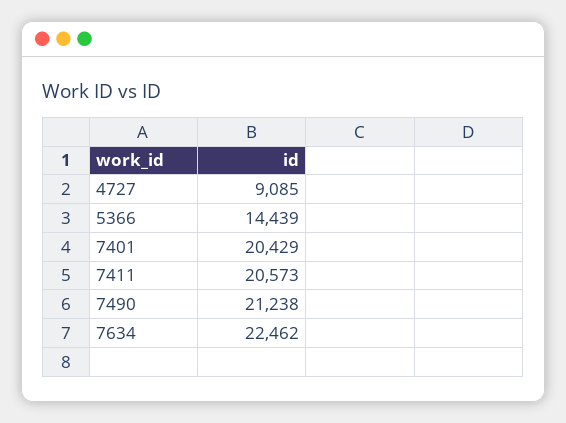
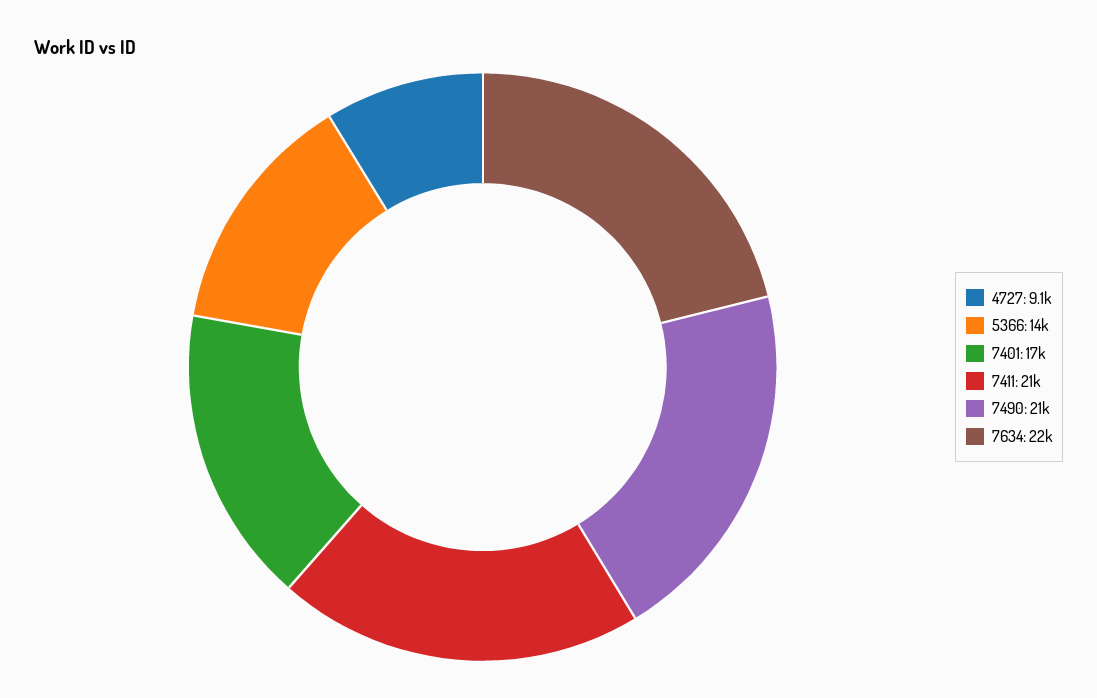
7401: 20429 -> 17000

